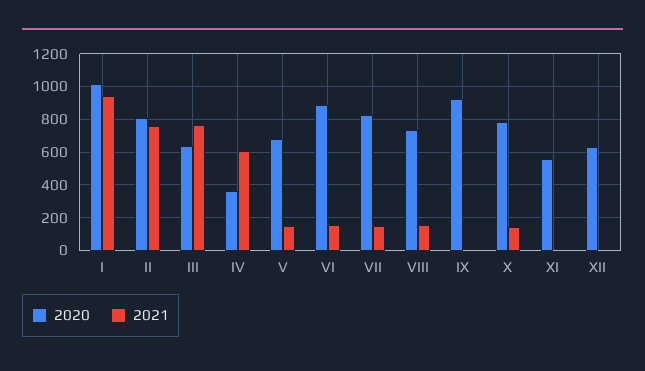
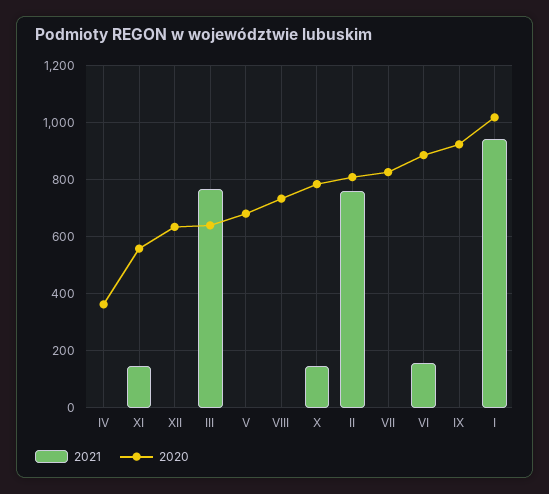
2021, IV: 600 -> 0
2021, V: 150 -> 0
2021, VII: 150 -> 0
2021, VIII: 150 -> 0
2021, XI: 0 -> 150

